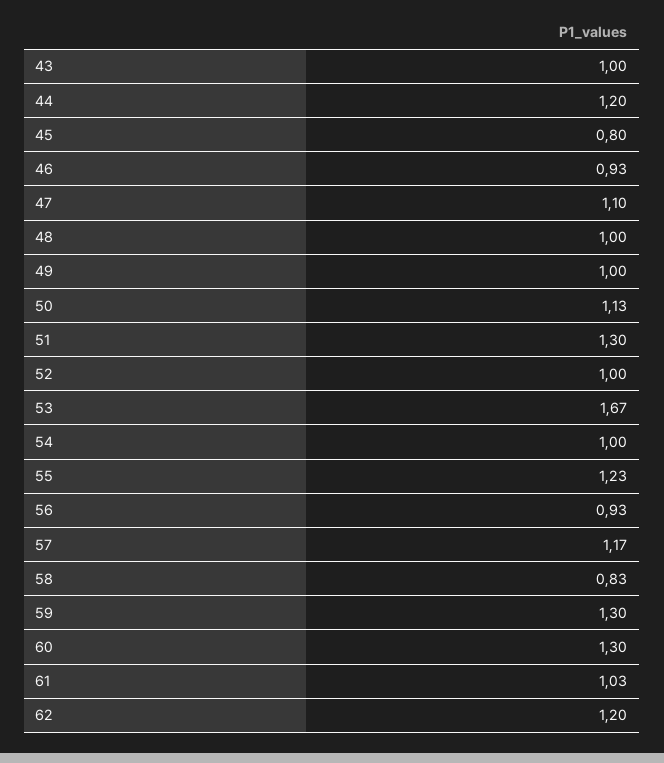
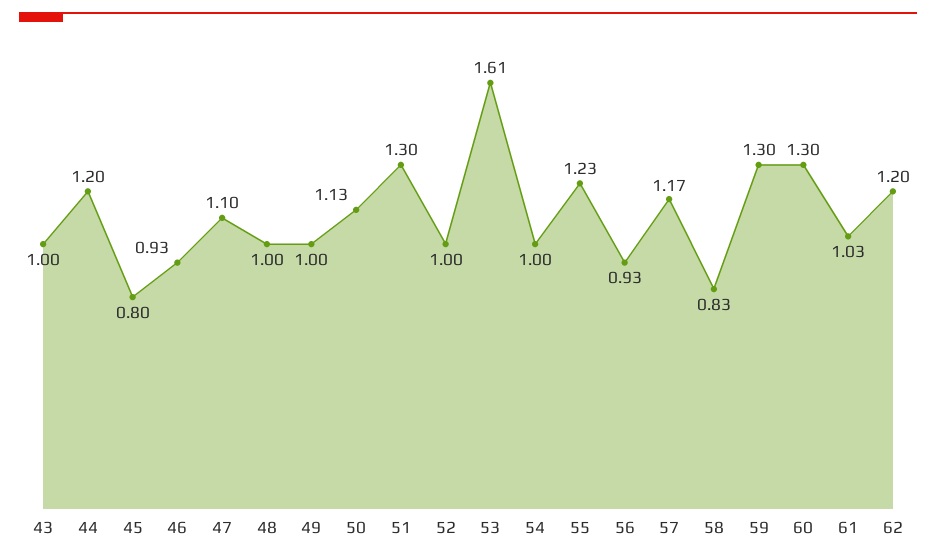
53: 1.67 -> 1.61

